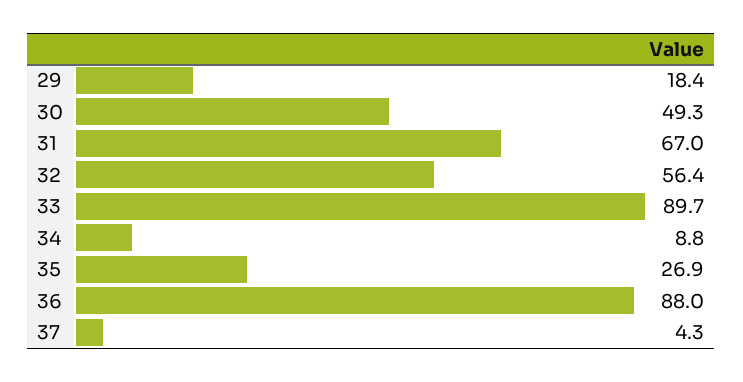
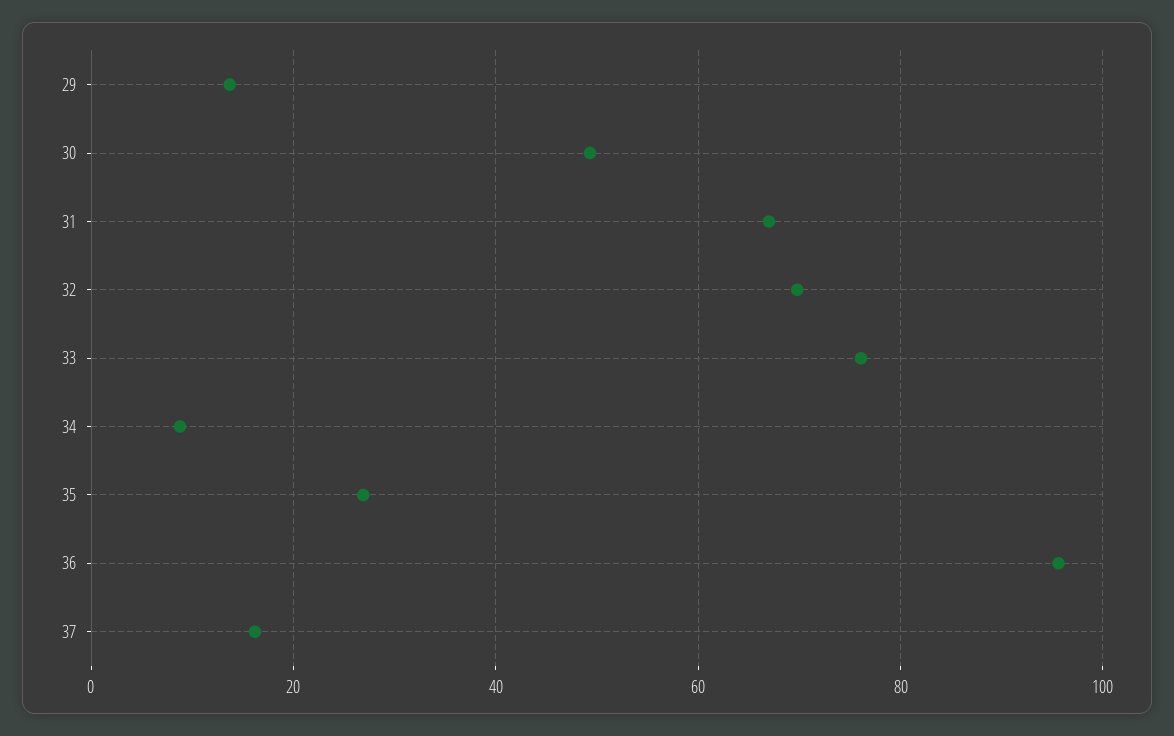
29: 18.4 -> 14
32: 56.4 -> 70
33: 89.7 -> 76
36: 88 -> 96
37: 4.3 -> 16

